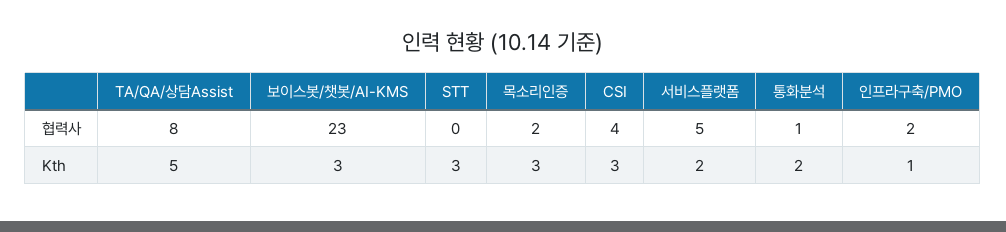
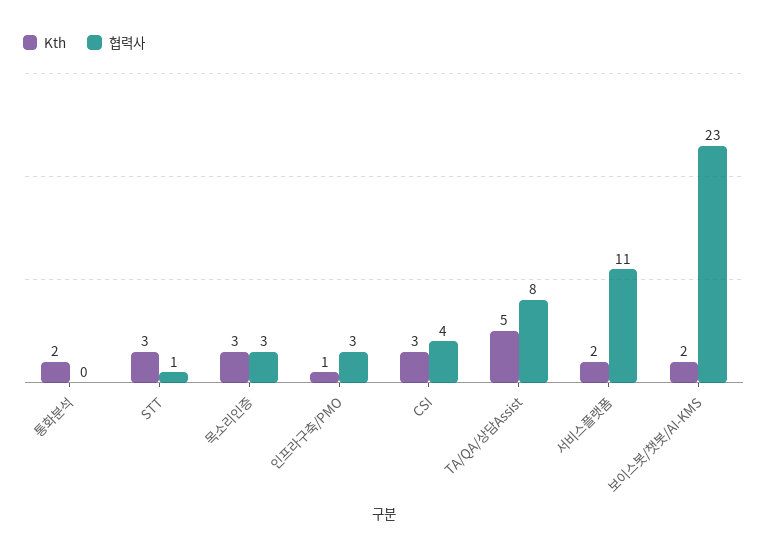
협력사, STT: 0 -> 1
협력사, 목소리인증: 2 -> 3
협력사, 서비스플랫폼: 5 -> 11
협력사, 통화분석: 1 -> 0
협력사, 인프라구축/PMO: 2 -> 3
Kth, 보이스봇/챗봇/AI-KMS: 3 -> 2

